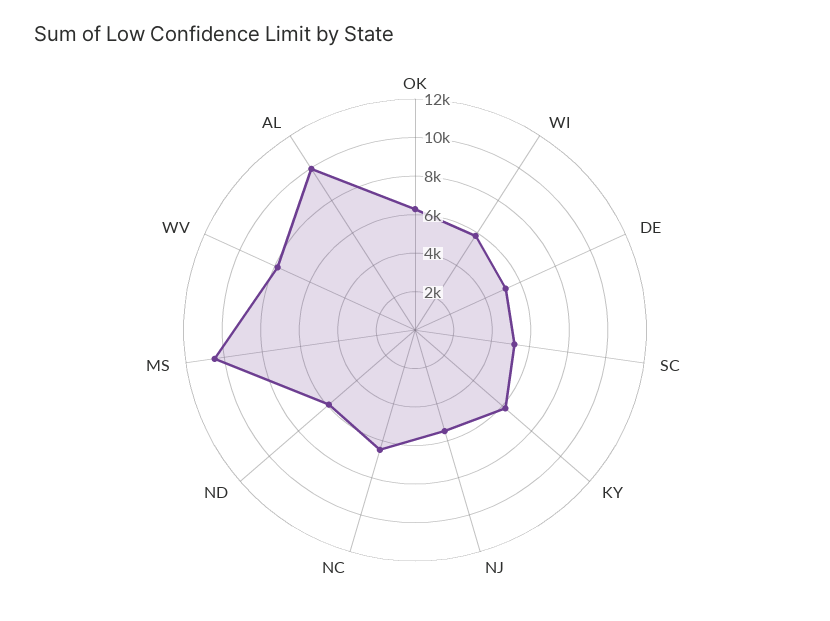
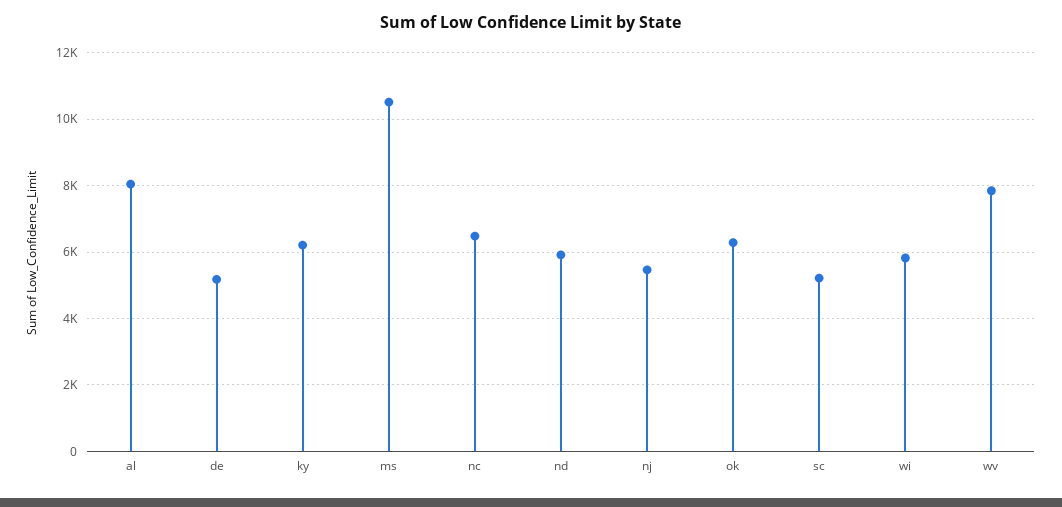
AL: 10000 -> 8000

